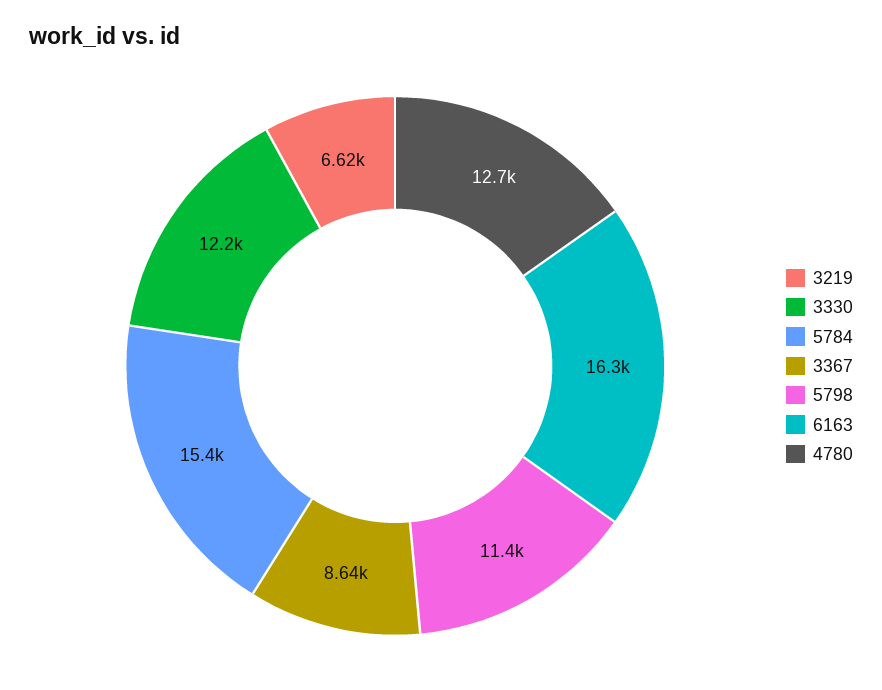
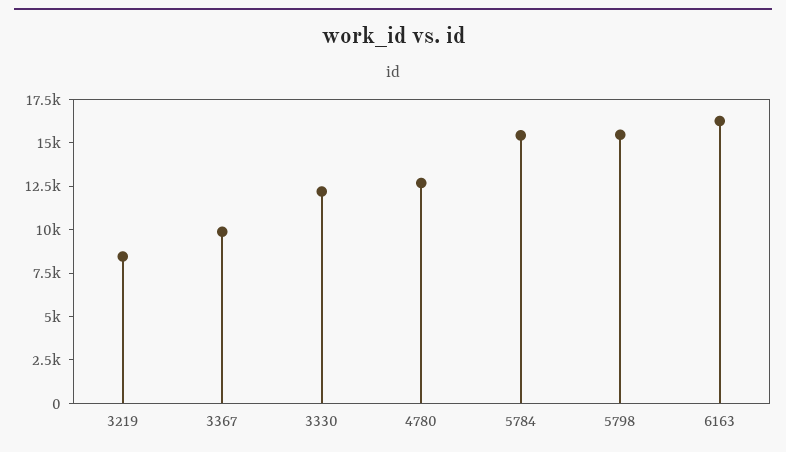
3219: 6620 -> 8500
3367: 8640 -> 10000
5798: 11400 -> 15500

